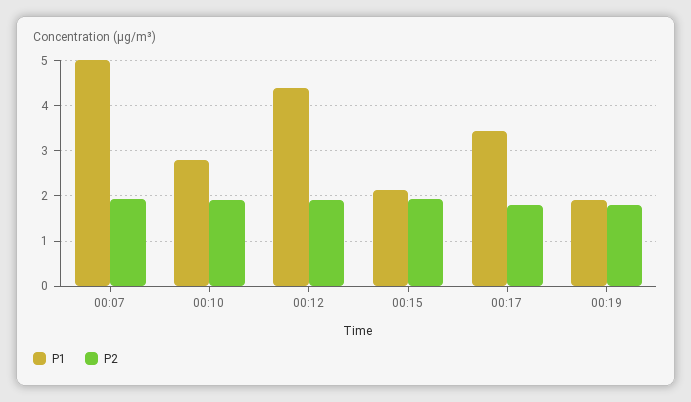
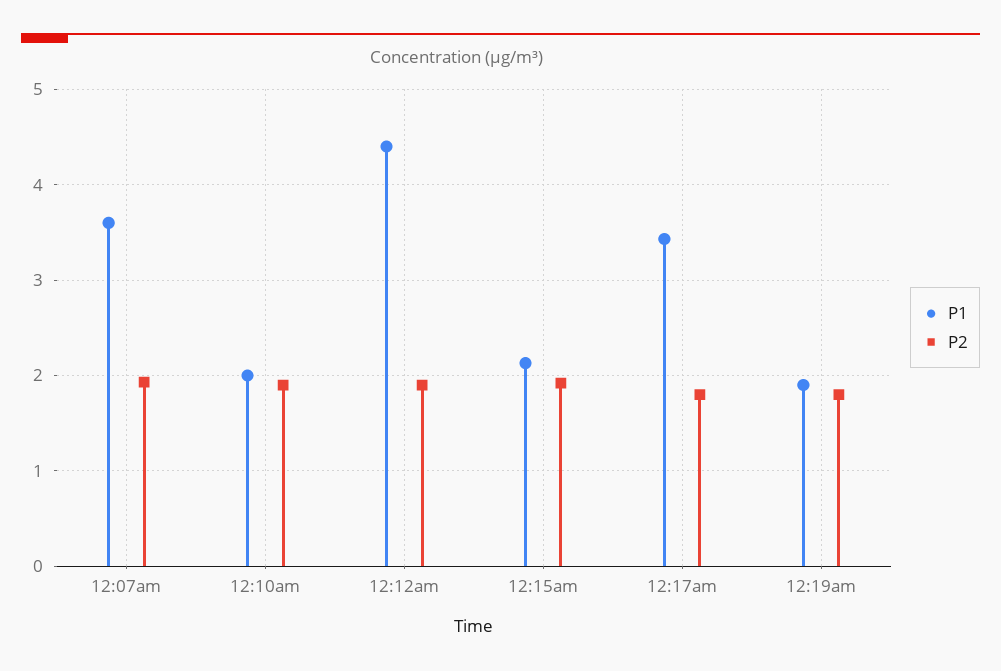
P1, 00:07: 5 -> 3.6
P1, 00:10: 2.8 -> 2

